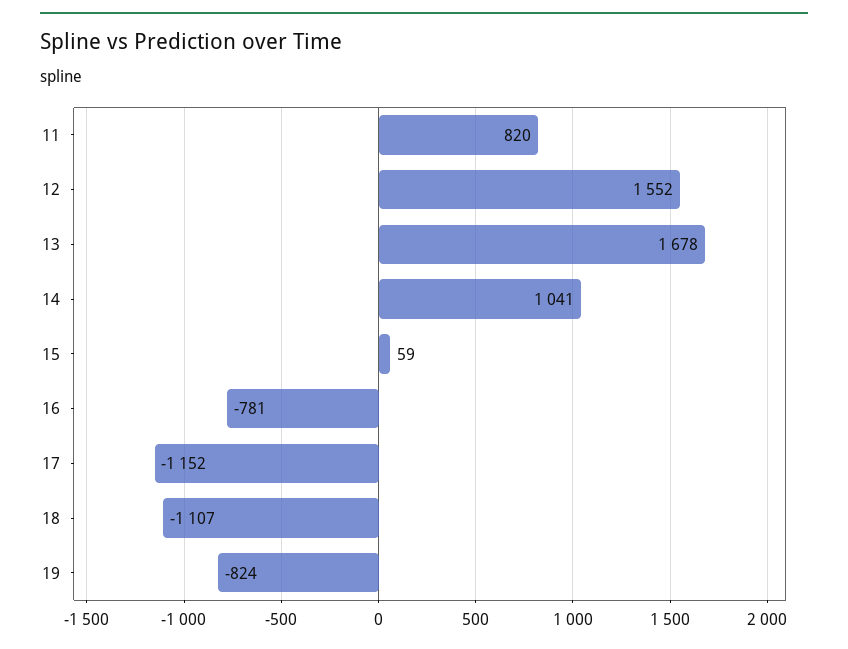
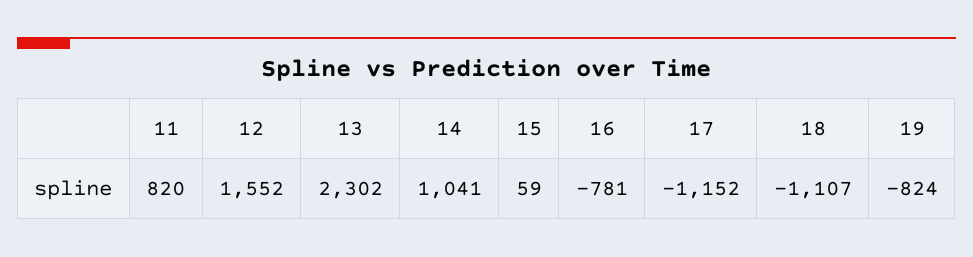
13: 1678 -> 2302

